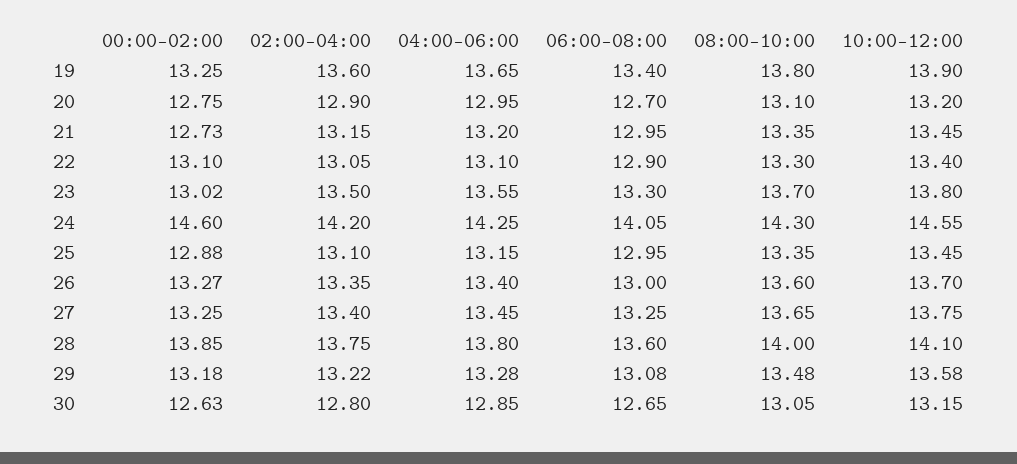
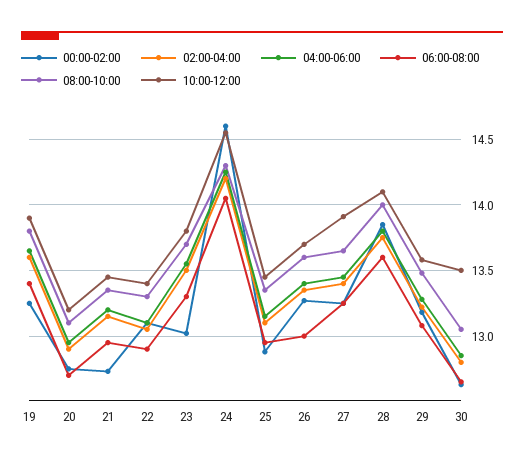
10:00-12:00, 27: 13.75 -> 13.9
10:00-12:00, 30: 13.15 -> 13.5

